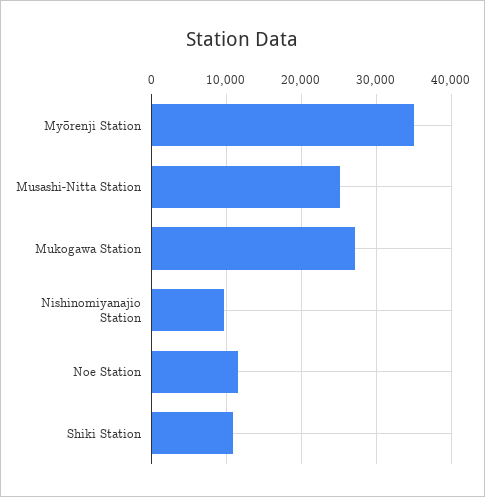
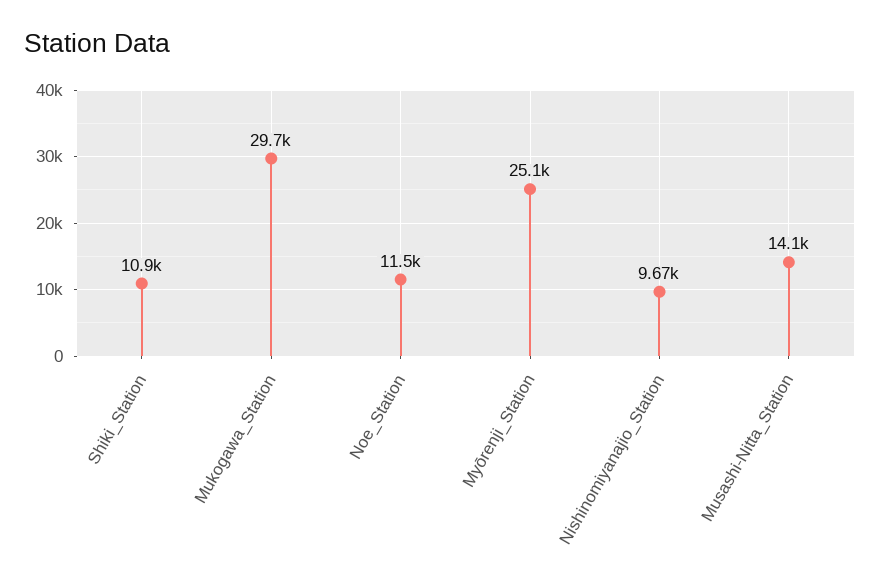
Myōrenji Station: 35000 -> 25100
Musashi-Nitta Station: 25000 -> 14100
Mukogawa Station: 27000 -> 29700

